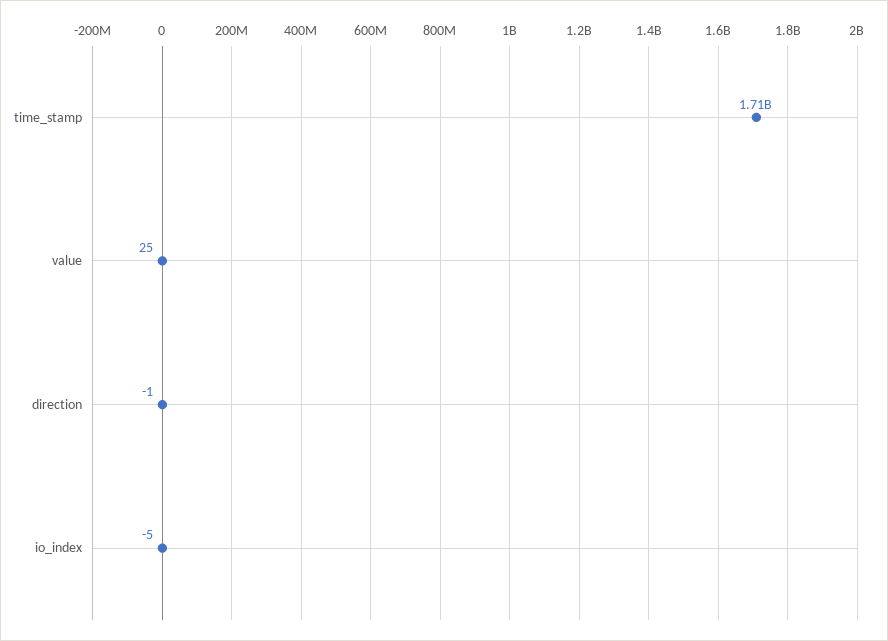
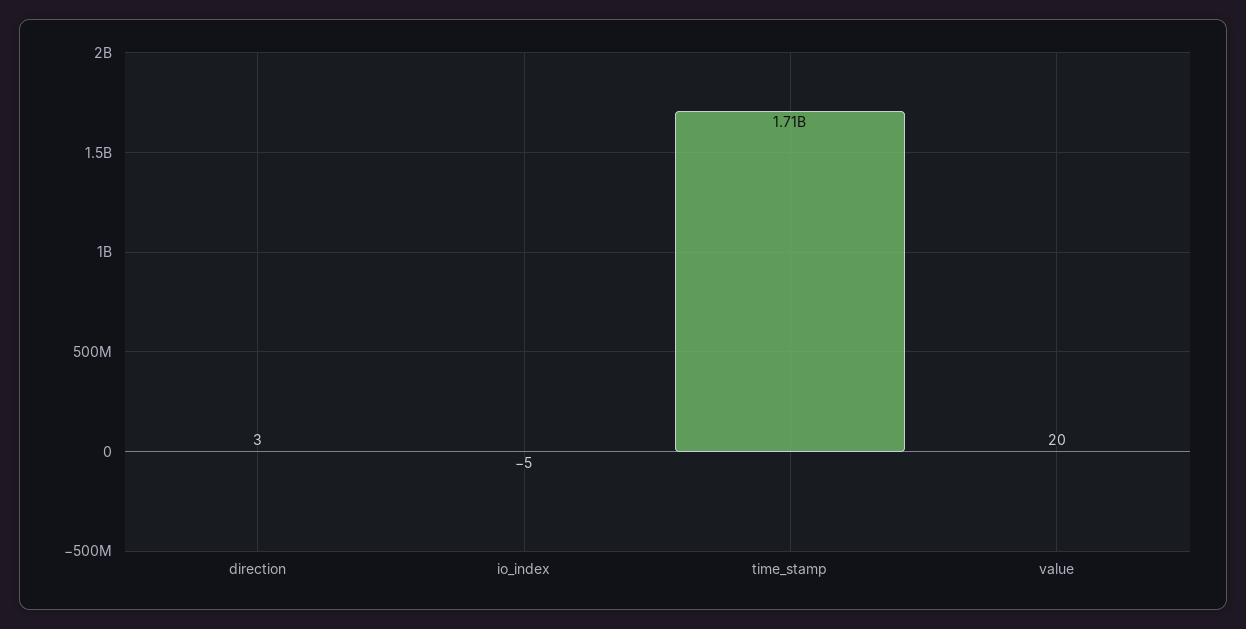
value: 25 -> 20
direction: -1 -> 3

